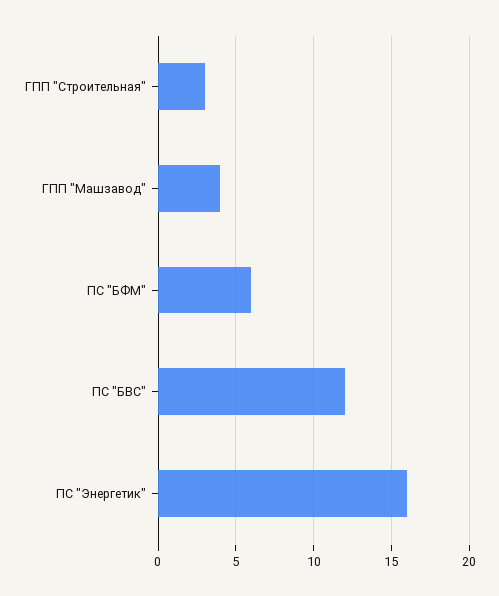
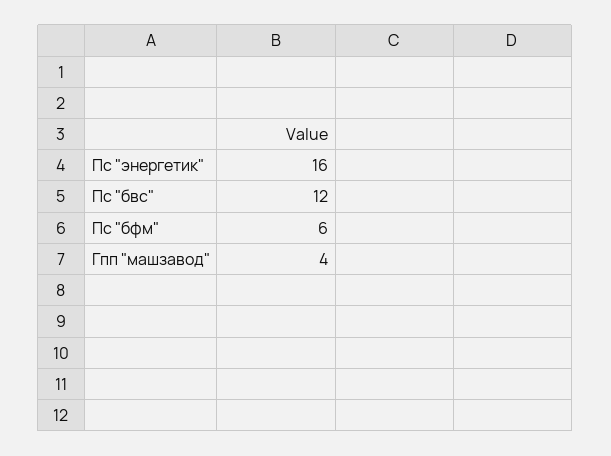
ГПП "Строительная": 3 -> none

